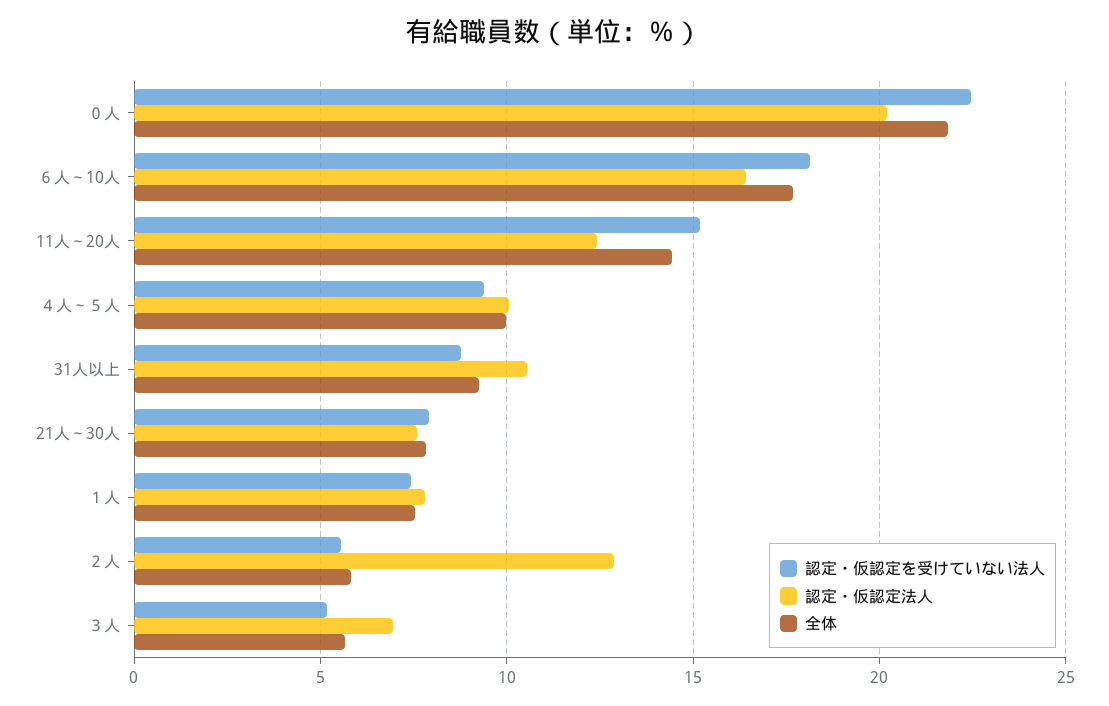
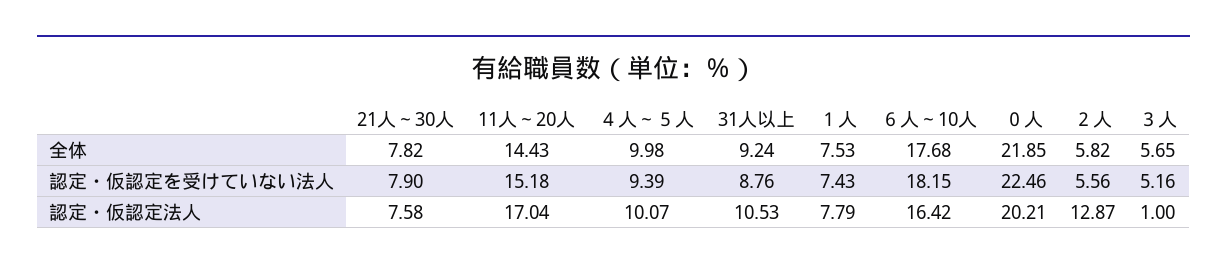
認定・仮認定法人, 11人～20人: 12.5 -> 17.04
認定・仮認定法人, ３人: 7 -> 1

